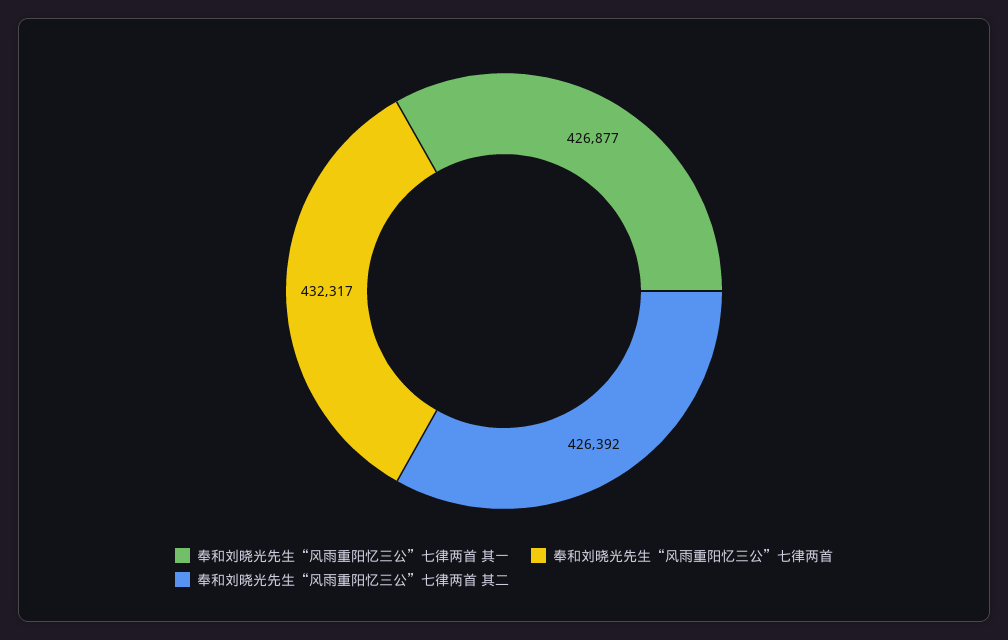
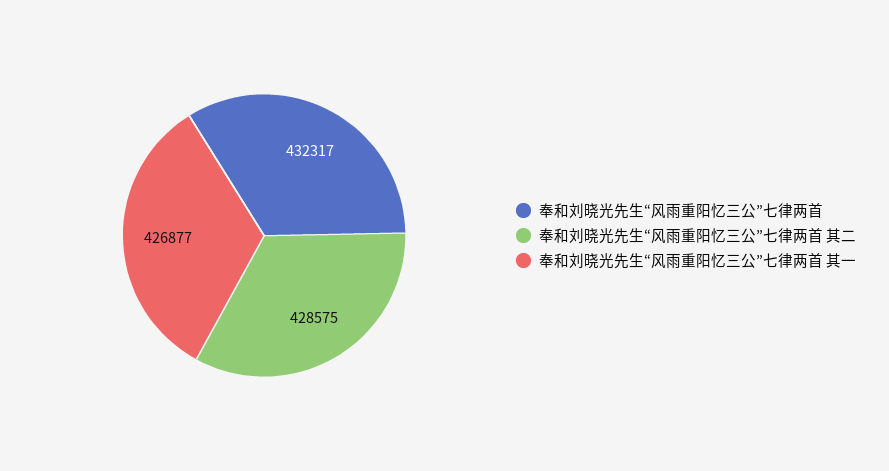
奉和刘晓光先生“风雨重阳忆三公”七律两首 其二: 426392 -> 428575

